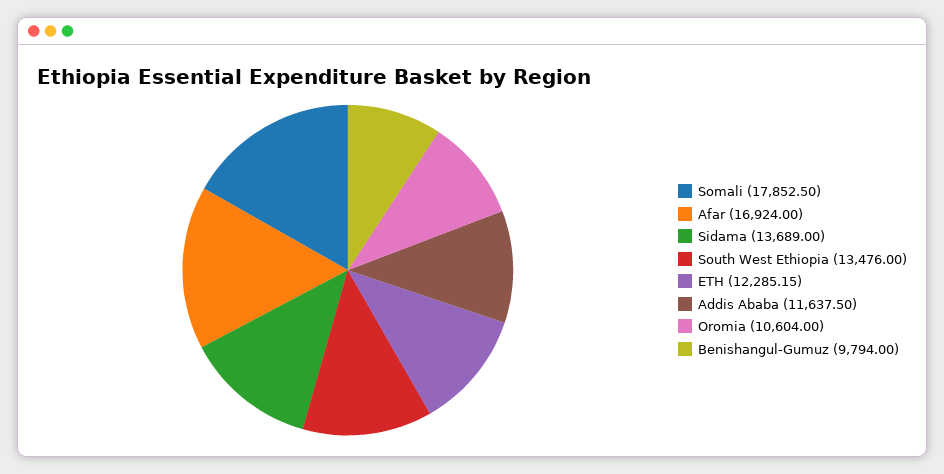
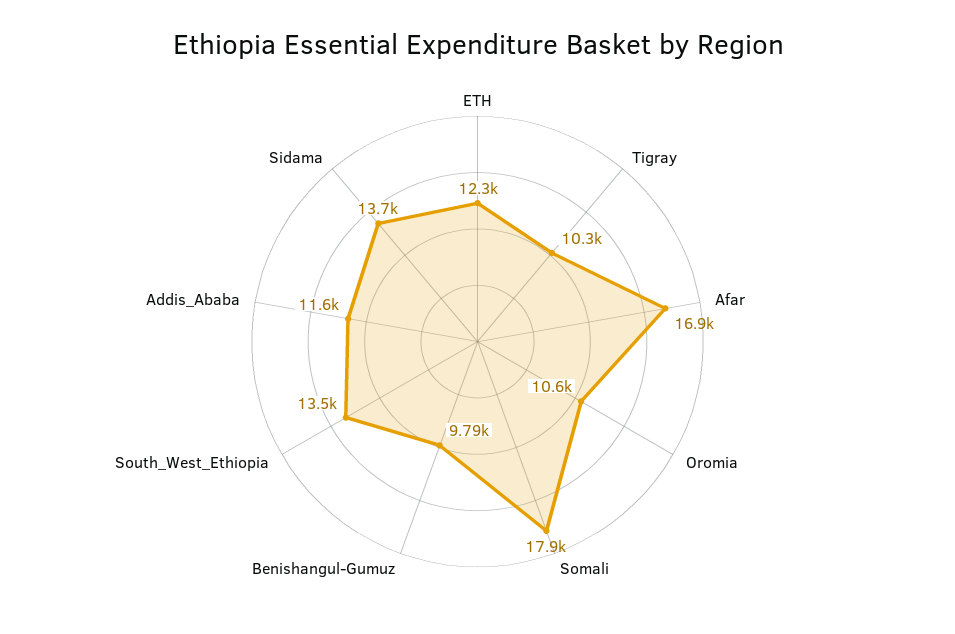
Tigray: none -> 10300

